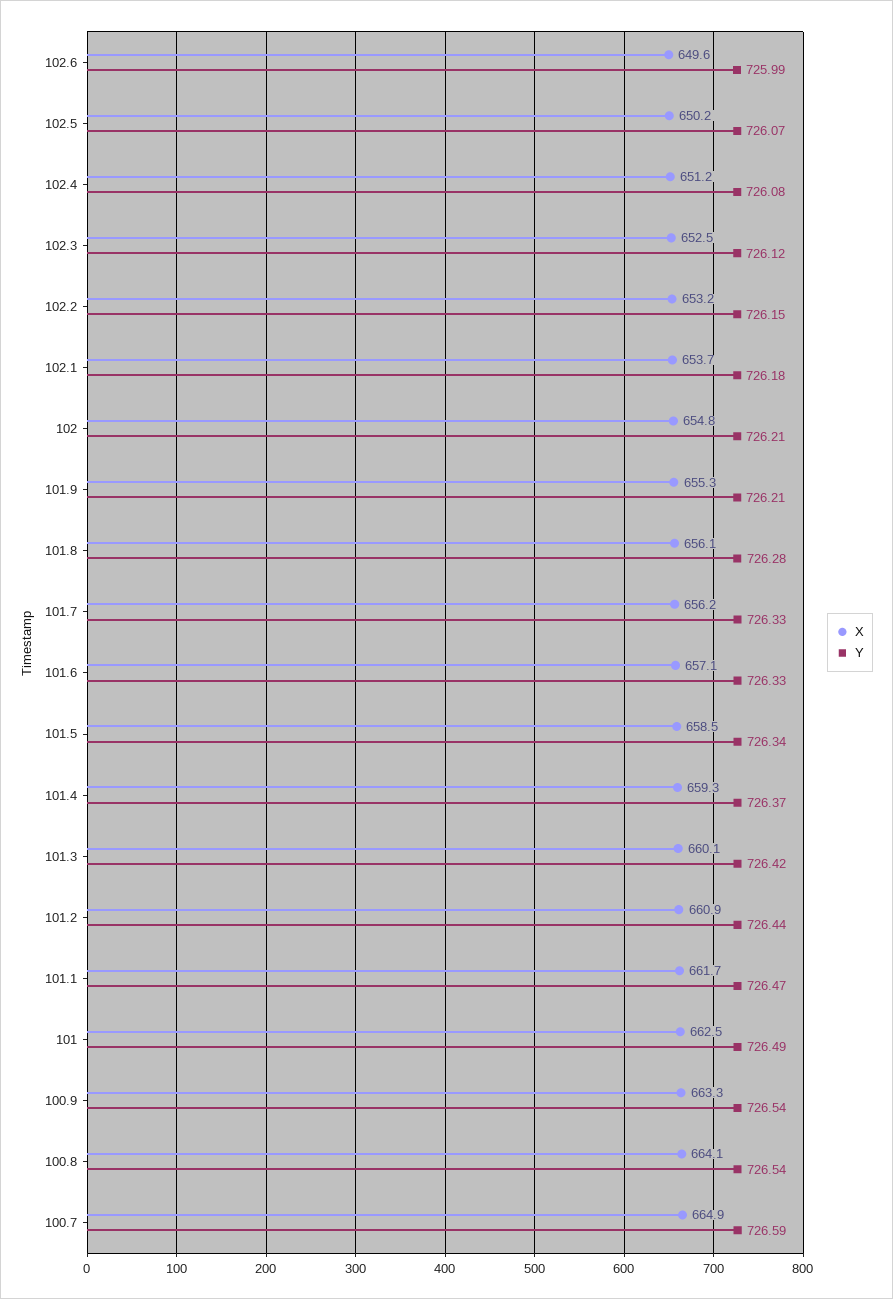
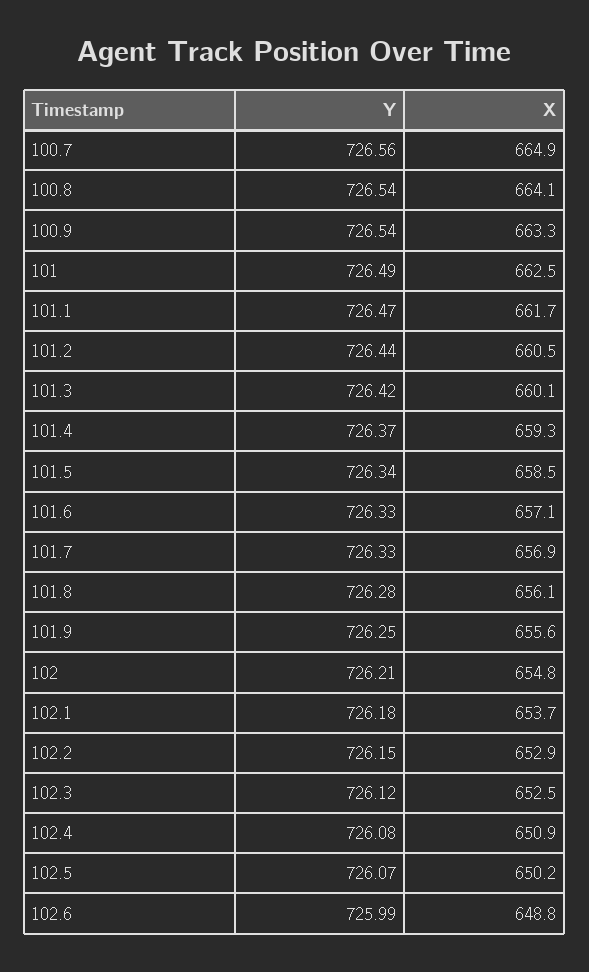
X, 102.6: 649.6 -> 648.8
X, 102.4: 651.2 -> 650.9
X, 102.2: 653.2 -> 652.9
X, 101.9: 655.3 -> 655.6
Y, 101.9: 726.21 -> 726.25
X, 101.7: 656.2 -> 656.9
X, 101.2: 660.9 -> 660.5
Y, 100.7: 726.59 -> 726.56

